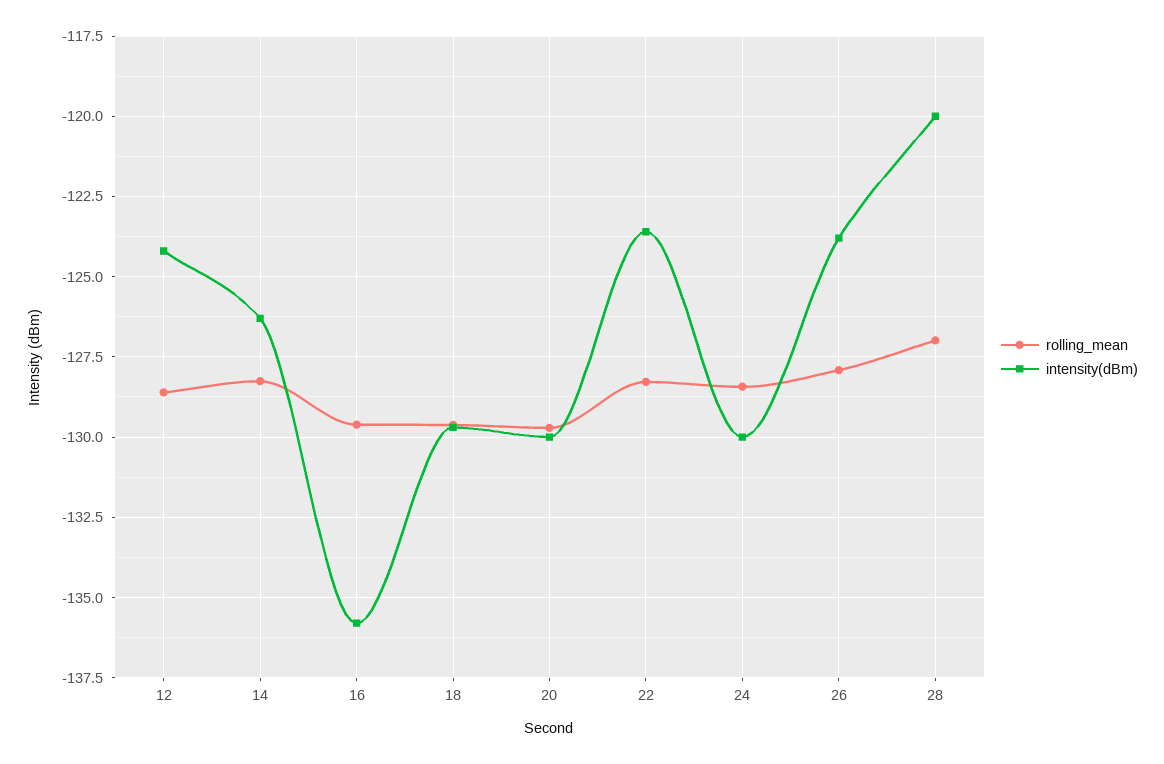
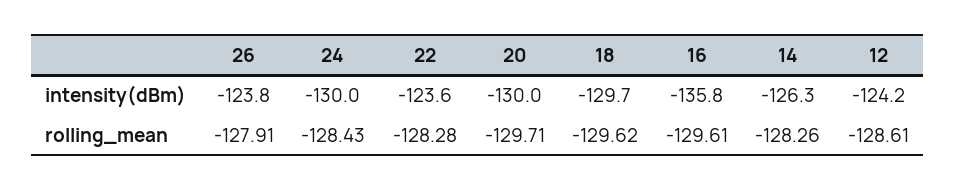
rolling_mean, 28: -127 -> none
intensity(dBm), 28: -120 -> none

